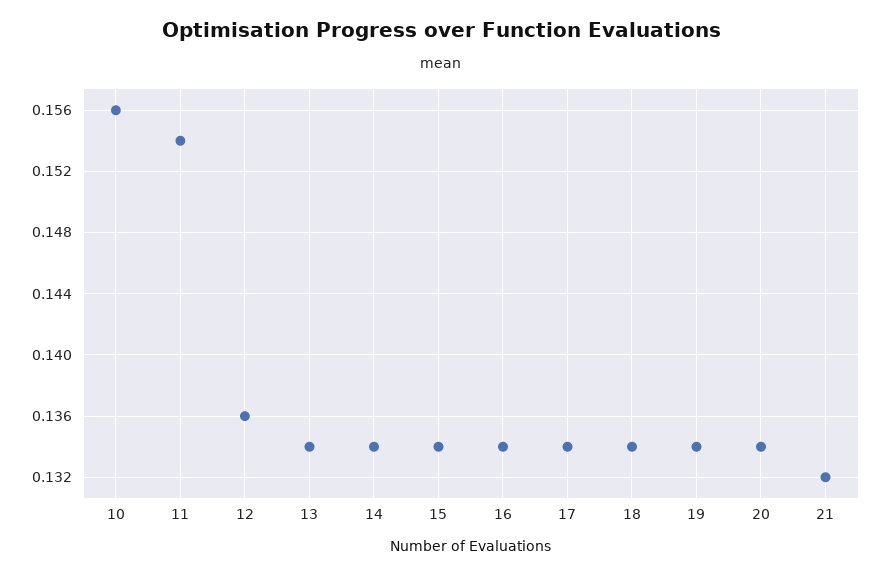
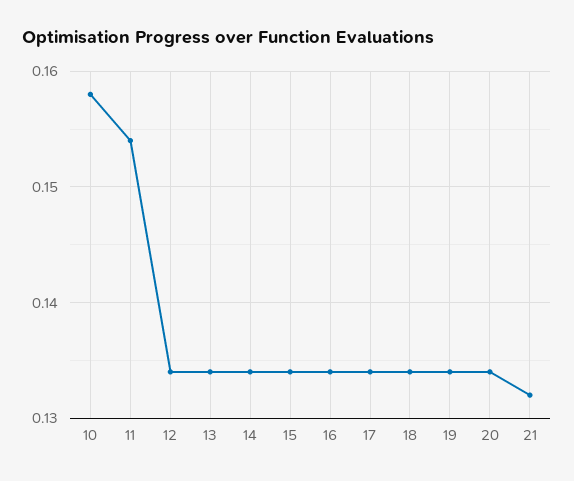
10: 0.156 -> 0.158
12: 0.136 -> 0.134

